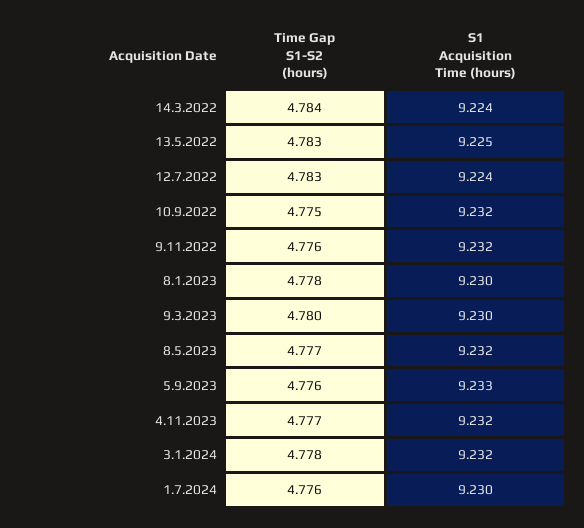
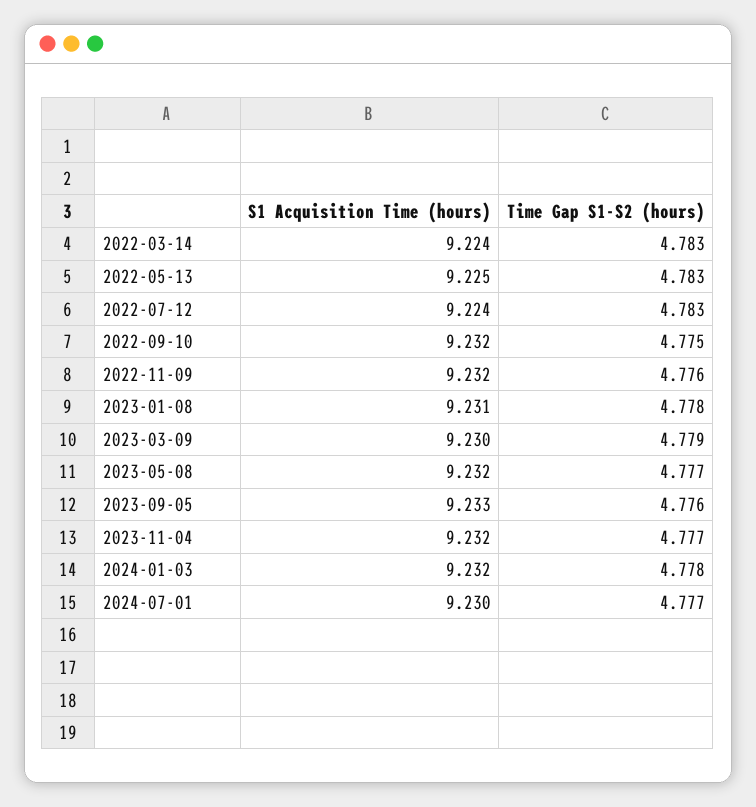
Time Gap S1-S2 (hours), 14.3.2022: 4.784 -> 4.783
S1 Acquisition Time (hours), 8.1.2023: 9.23 -> 9.231
Time Gap S1-S2 (hours), 9.3.2023: 4.78 -> 4.779
Time Gap S1-S2 (hours), 1.7.2024: 4.776 -> 4.777

